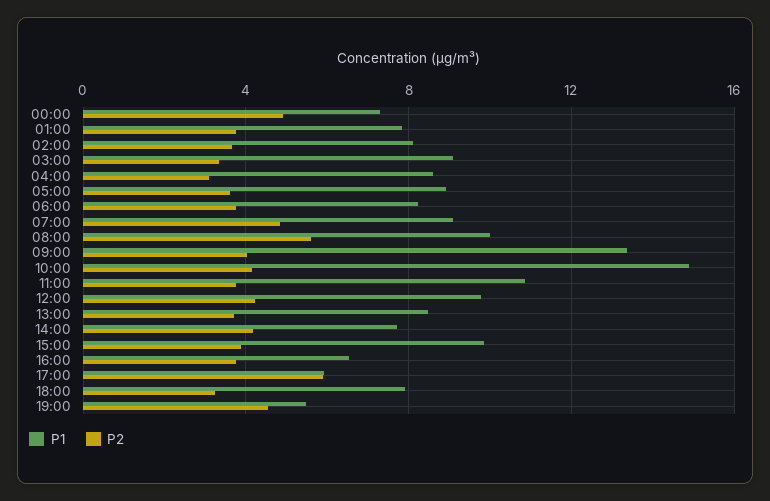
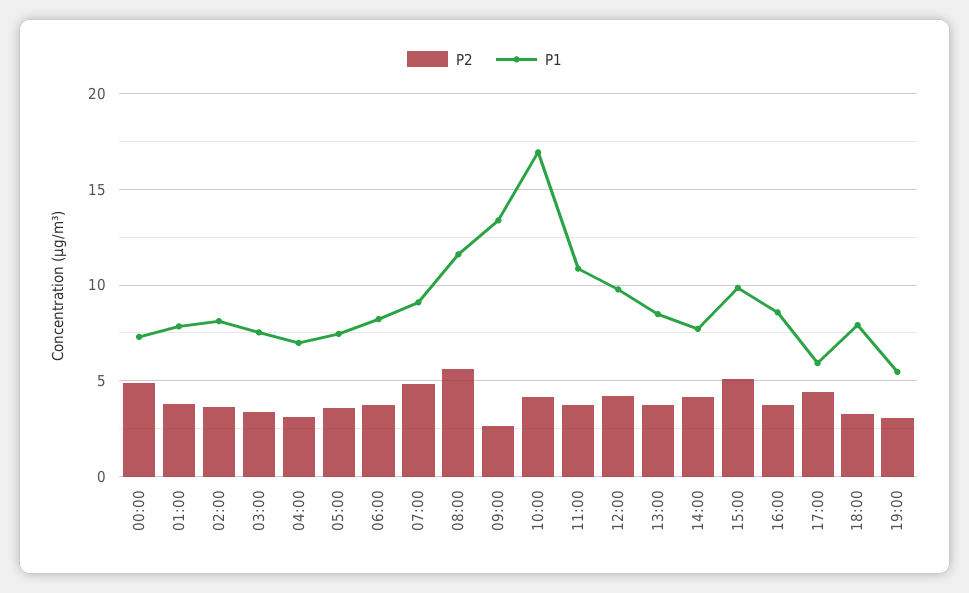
P1, 03:00: 9 -> 7.5
P1, 04:00: 8.5 -> 7
P1, 05:00: 9 -> 7.5
P1, 08:00: 10 -> 11.5
P2, 09:00: 4 -> 2.5
P1, 10:00: 15 -> 17
P2, 15:00: 4 -> 5
P1, 16:00: 6.5 -> 8.5
P2, 17:00: 6 -> 4.5
P2, 19:00: 4.5 -> 3

